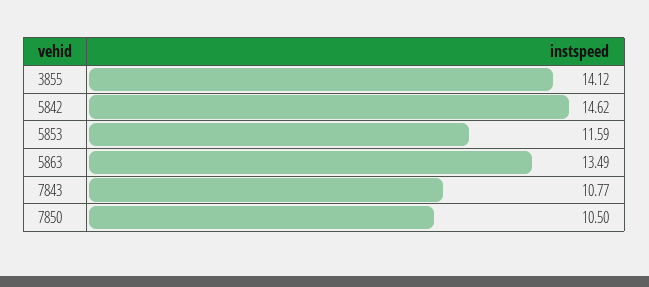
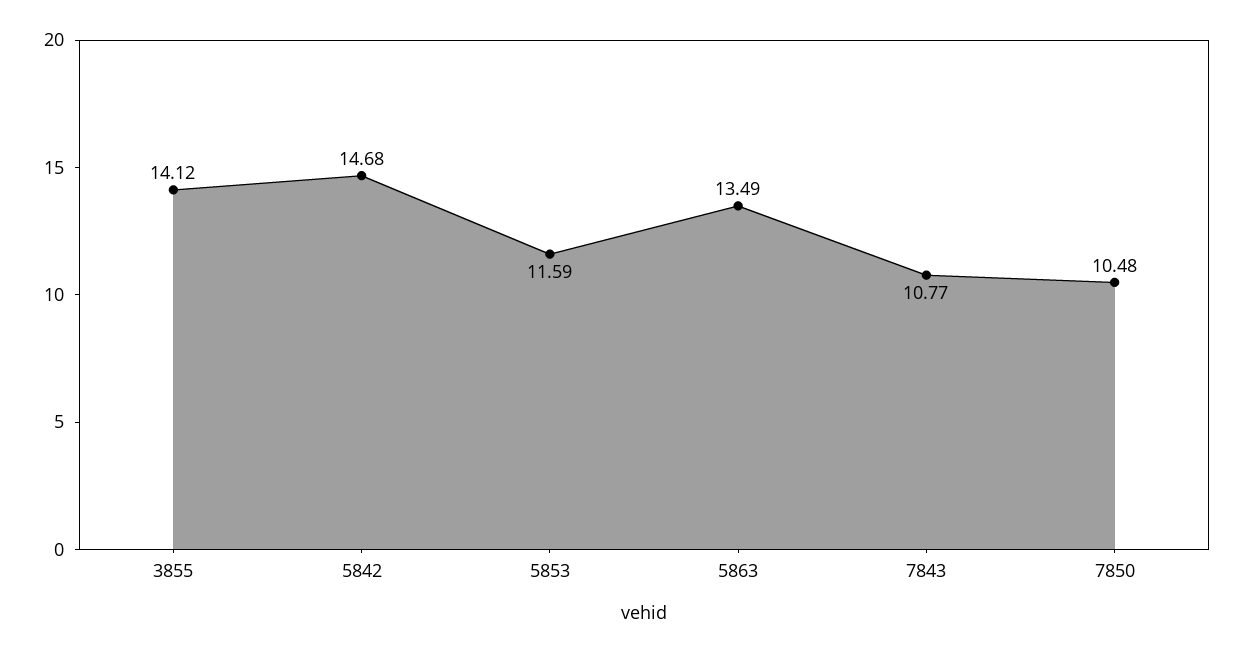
5842: 14.62 -> 14.68
7850: 10.5 -> 10.48

